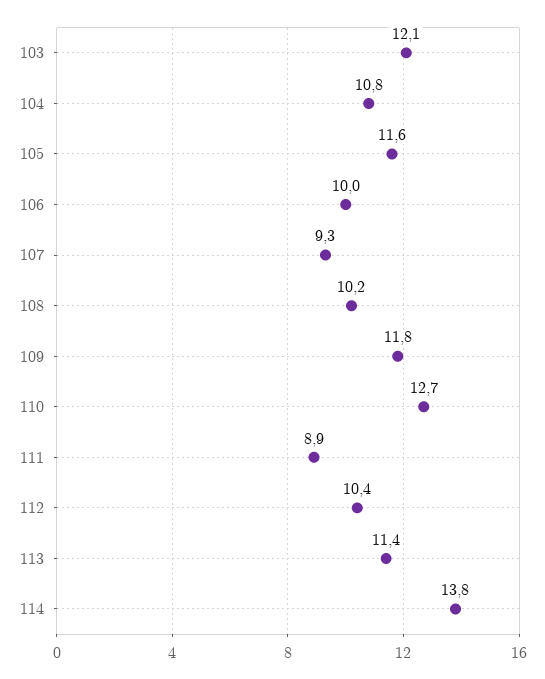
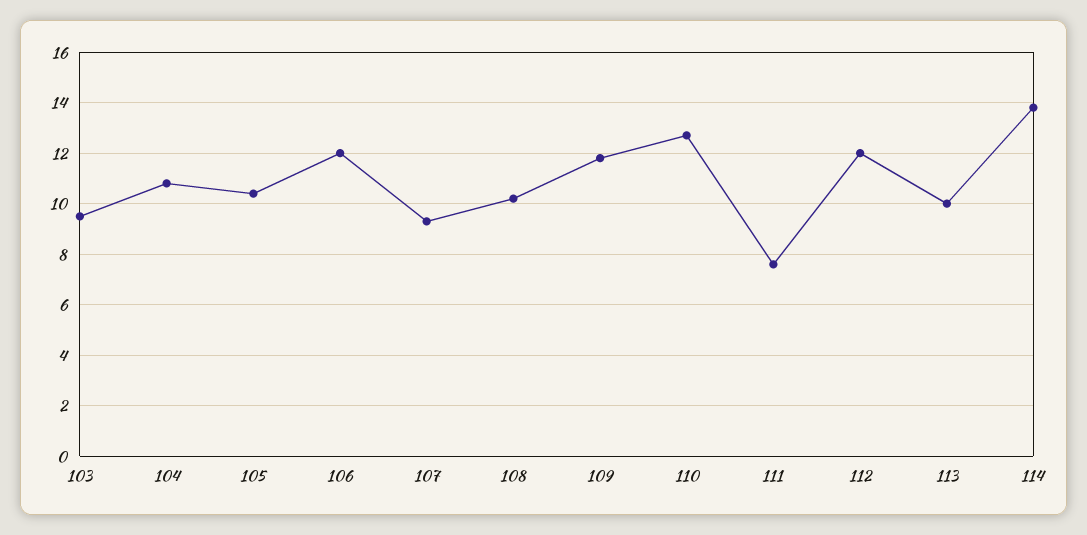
103: 12.1 -> 9.5
105: 11.6 -> 10.5
106: 10 -> 12
111: 8.9 -> 7.5
112: 10.4 -> 12
113: 11.4 -> 10

